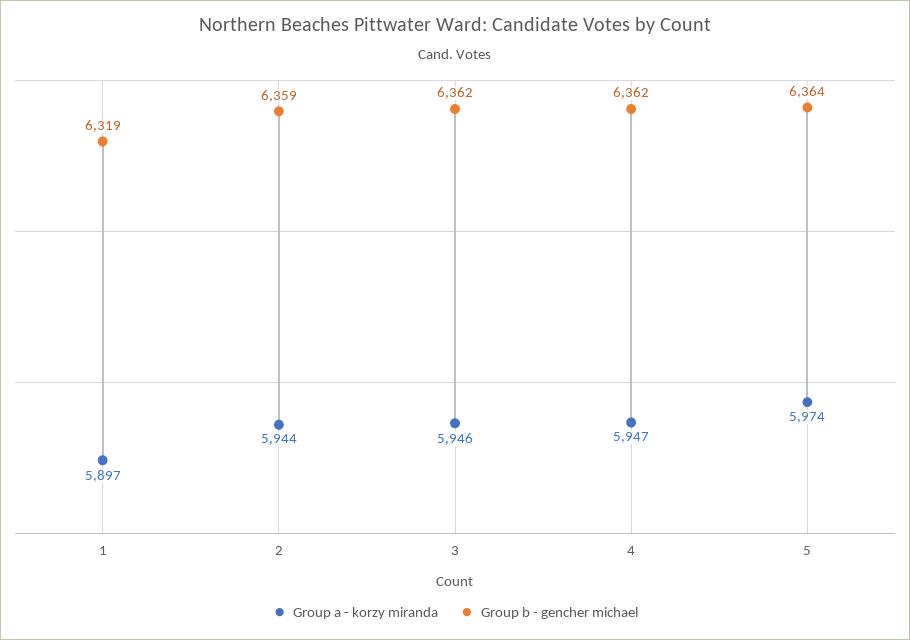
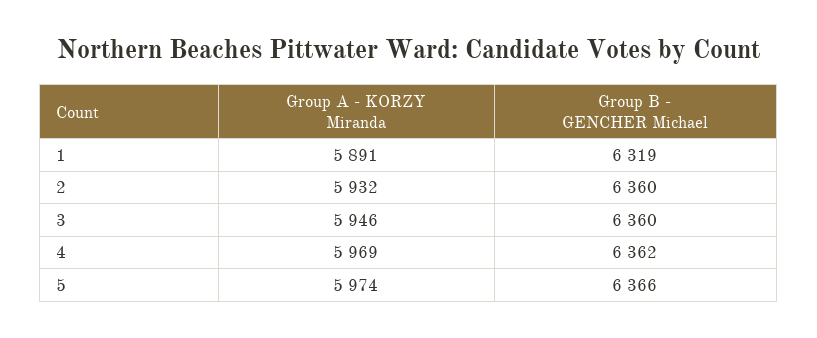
Group a - korzy miranda, 1: 5897 -> 5891
Group a - korzy miranda, 2: 5944 -> 5932
Group b - gencher michael, 2: 6359 -> 6360
Group b - gencher michael, 3: 6362 -> 6360
Group a - korzy miranda, 4: 5947 -> 5969
Group b - gencher michael, 5: 6364 -> 6366

